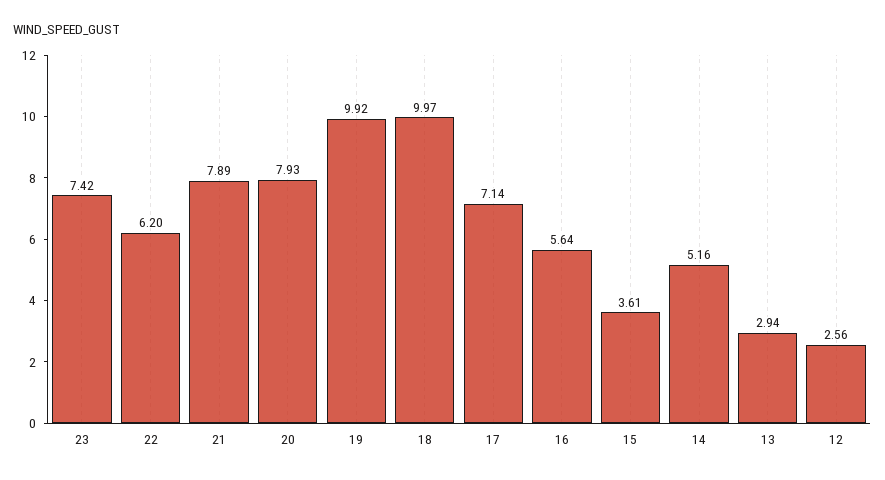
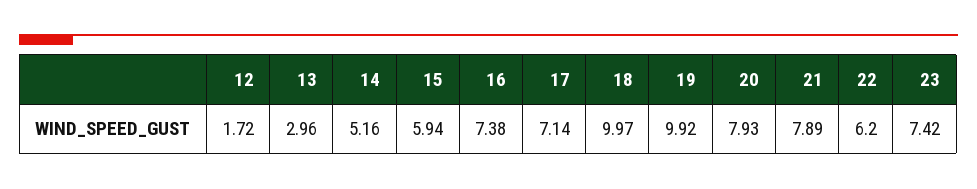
16: 5.64 -> 7.38
15: 3.61 -> 5.94
13: 2.94 -> 2.96
12: 2.56 -> 1.72

